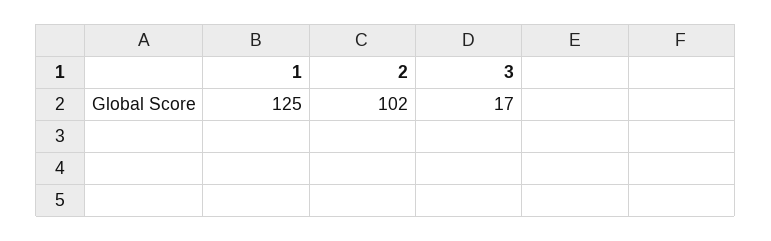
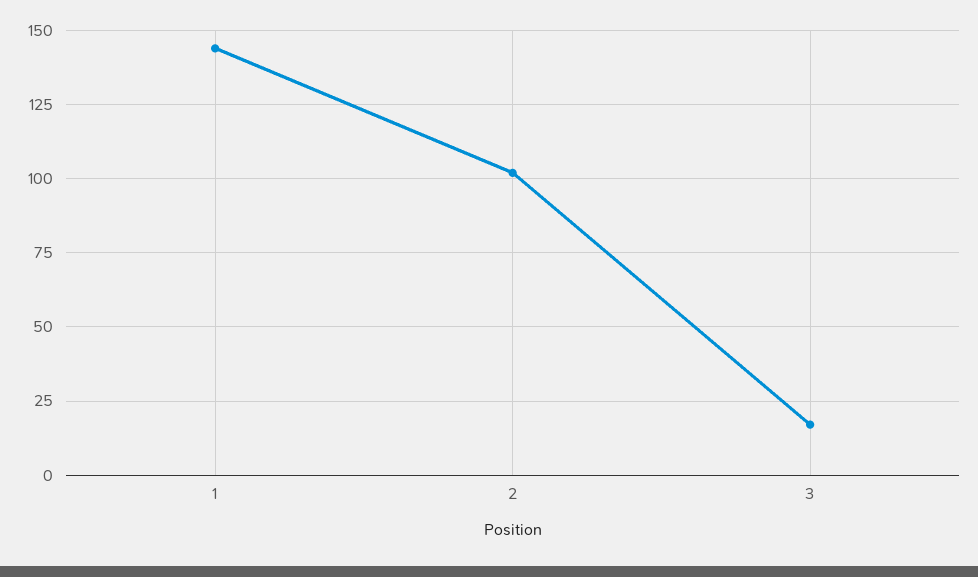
1: 125 -> 145

